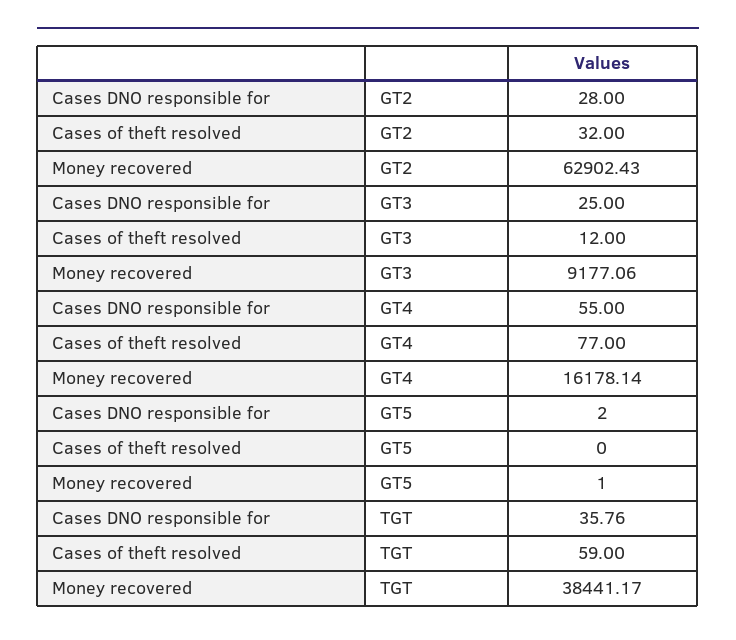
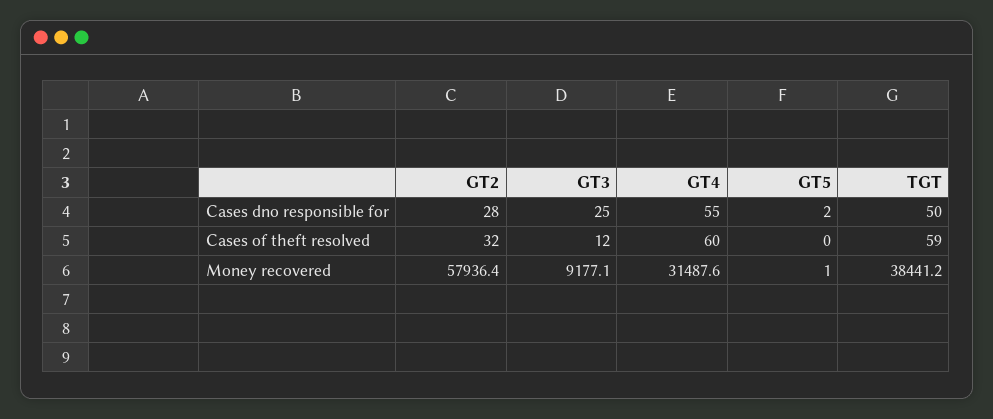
Money recovered, GT2: 62902.43 -> 57936.4
Cases of theft resolved, GT4: 77 -> 60
Money recovered, GT4: 16178.14 -> 31487.6
Cases DNO responsible for, TGT: 35.76 -> 50

